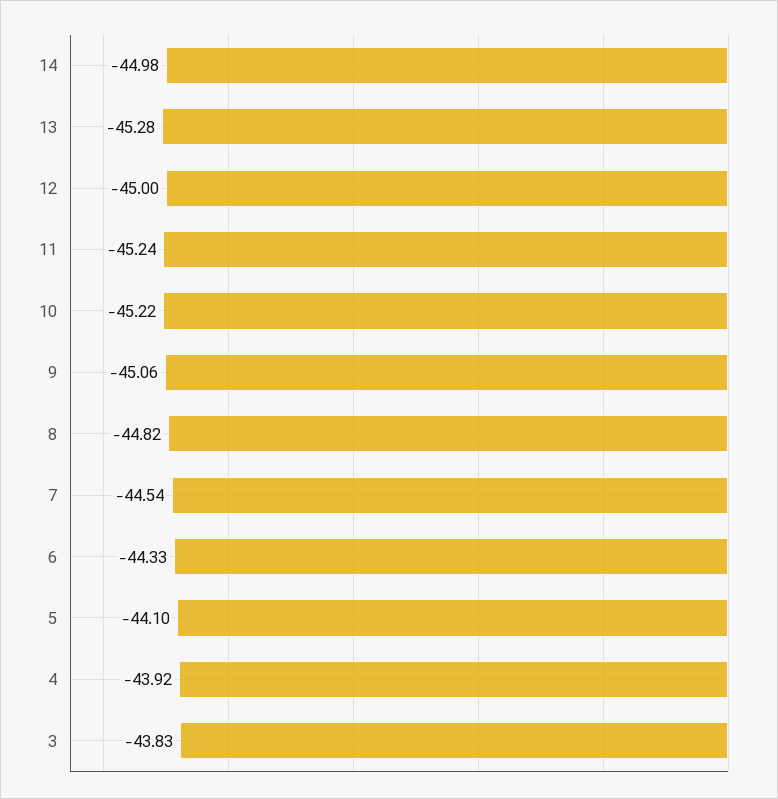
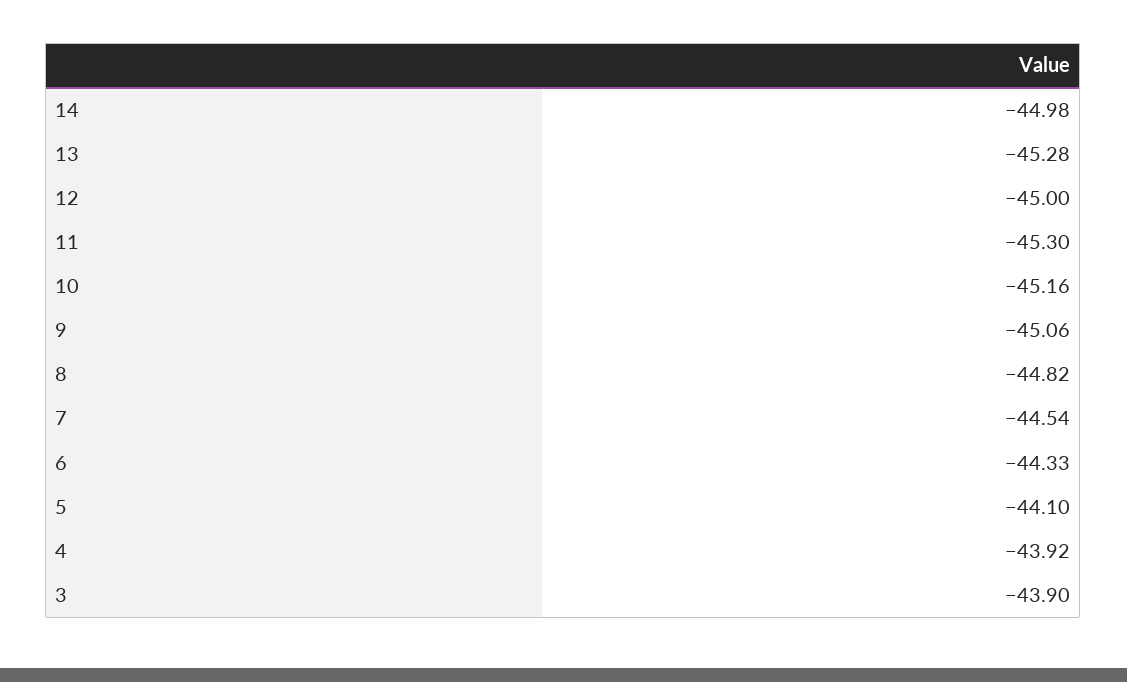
11: -45.24 -> -45.3
10: -45.22 -> -45.16
3: -43.83 -> -43.9

